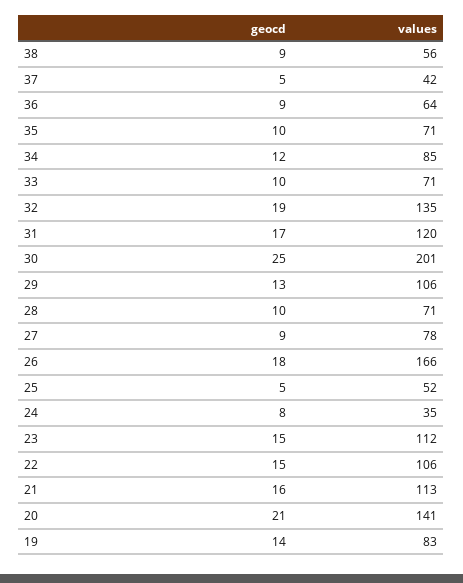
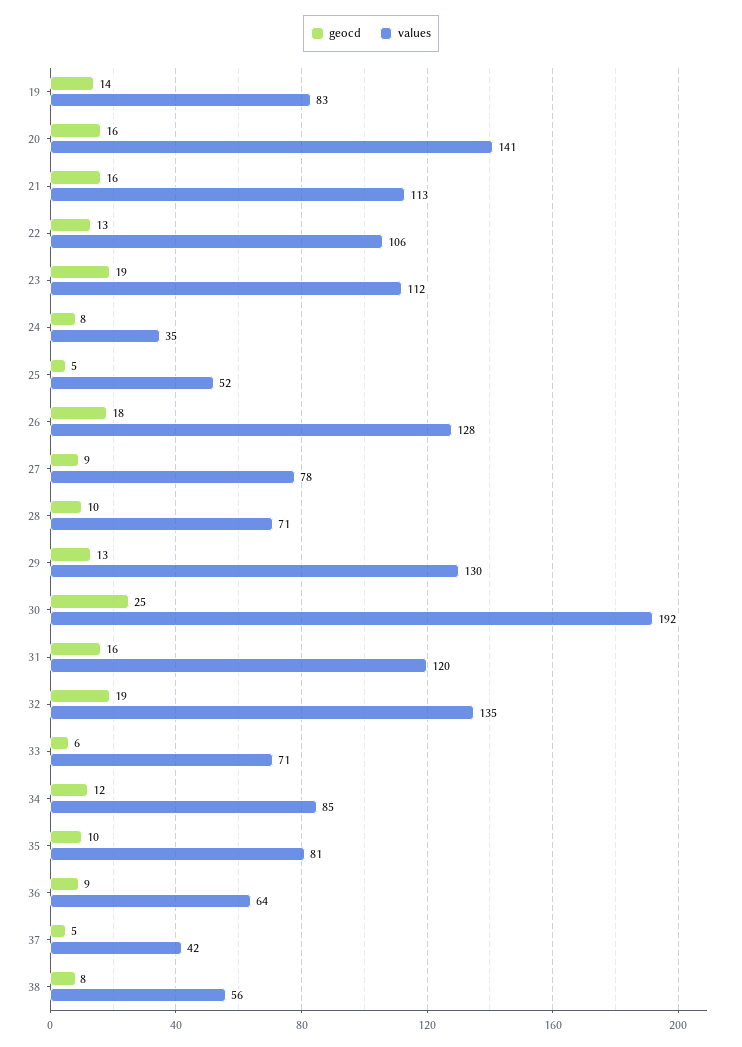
geocd, 38: 9 -> 8
values, 35: 71 -> 81
geocd, 33: 10 -> 6
geocd, 31: 17 -> 16
values, 30: 201 -> 192
values, 29: 106 -> 130
values, 26: 166 -> 128
geocd, 23: 15 -> 19
geocd, 22: 15 -> 13
geocd, 20: 21 -> 16

